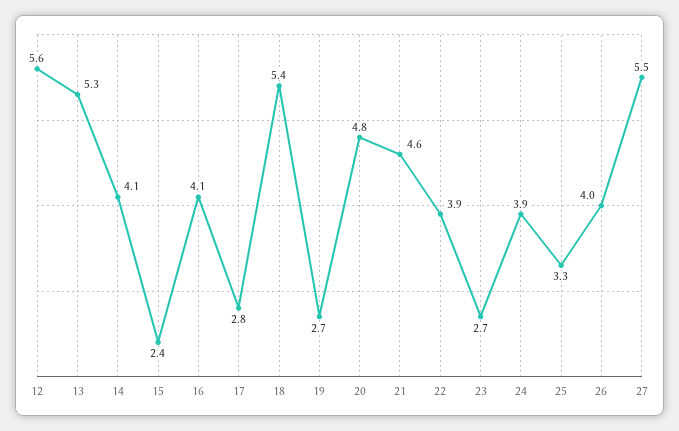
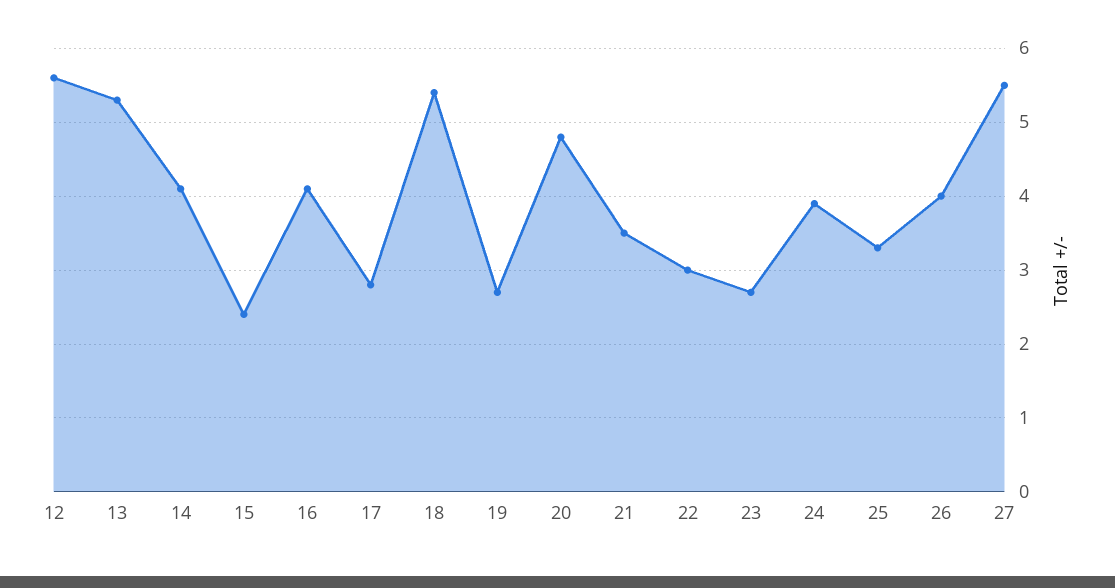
21: 4.6 -> 3.5
22: 3.9 -> 3

